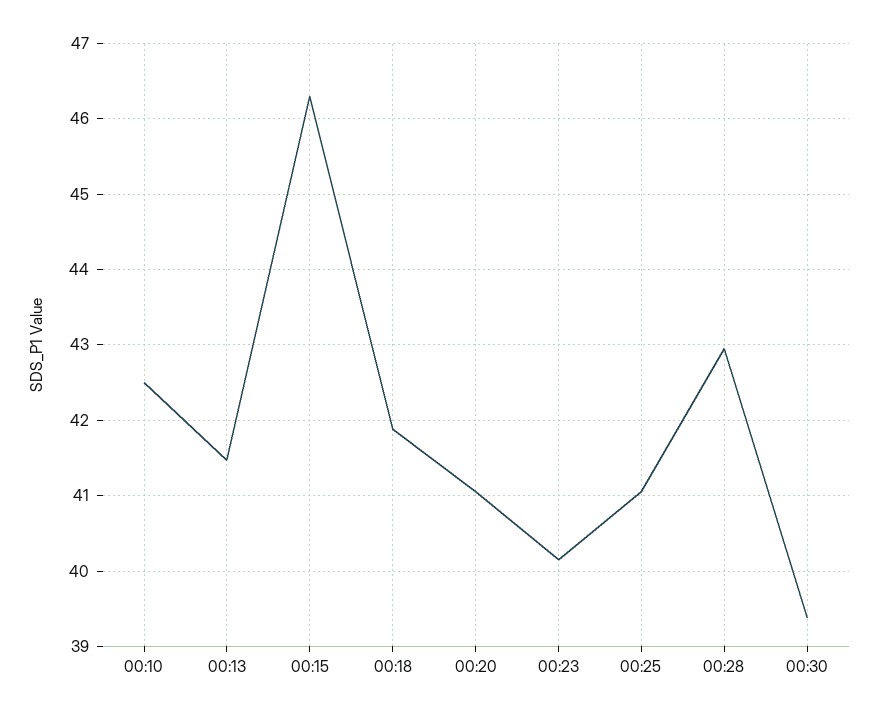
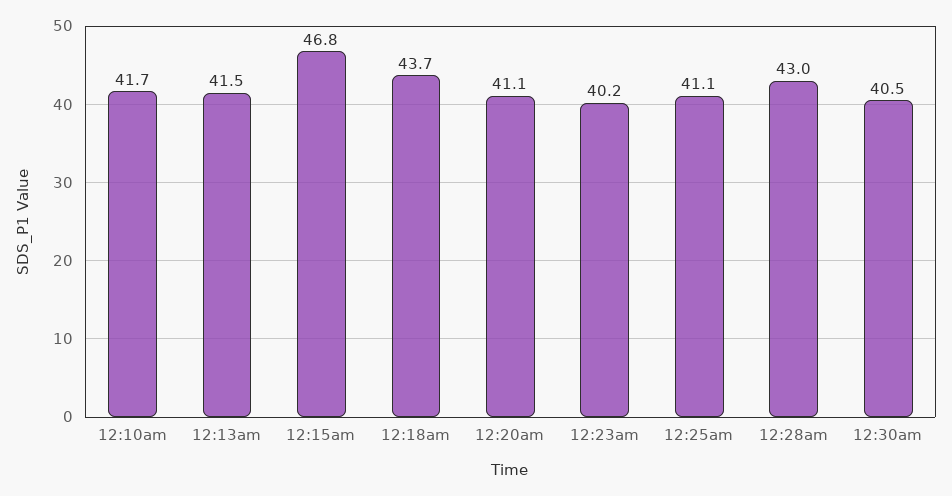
00:10: 42.5 -> 41.7
00:15: 46.3 -> 46.8
00:18: 41.9 -> 43.7
00:30: 39.4 -> 40.5

